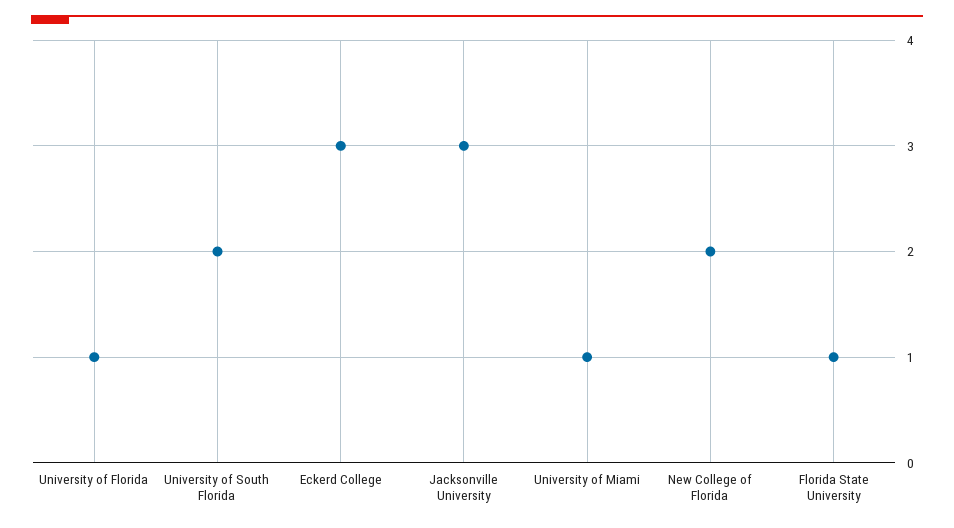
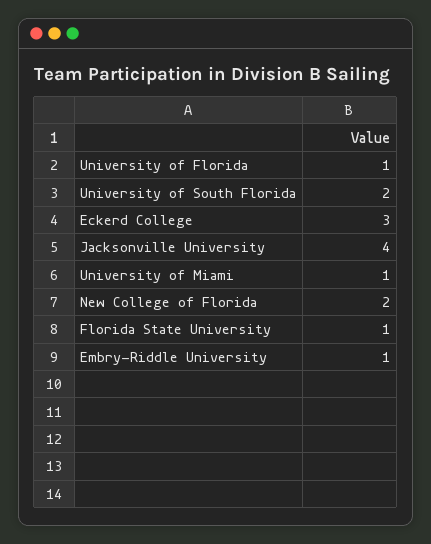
Jacksonville University: 3 -> 4
Embry-Riddle University: none -> 1

